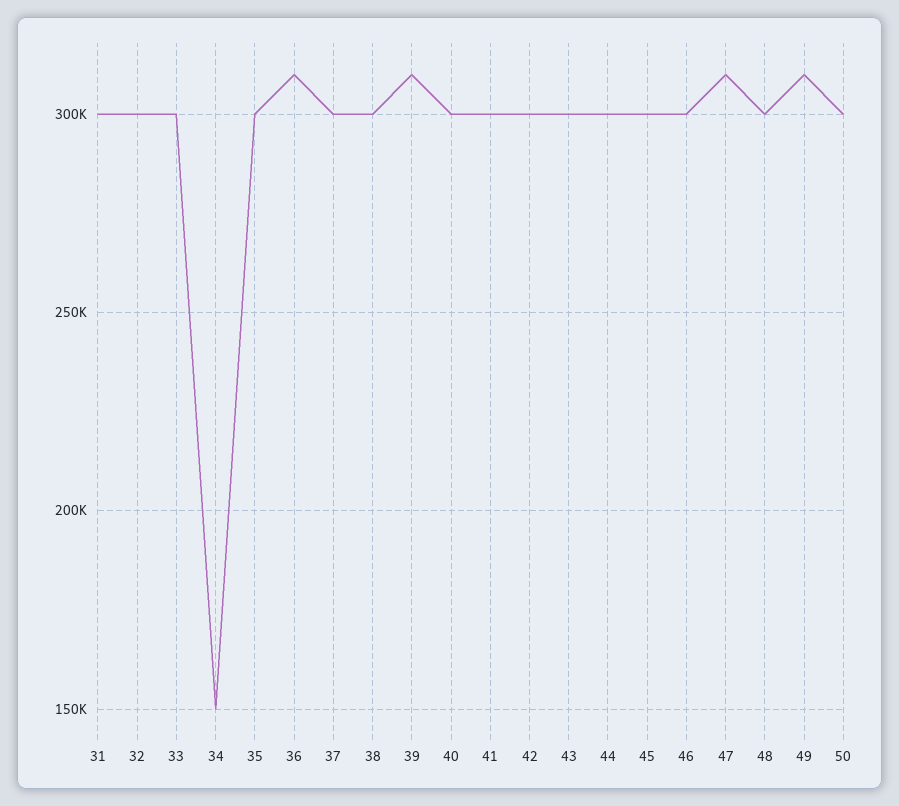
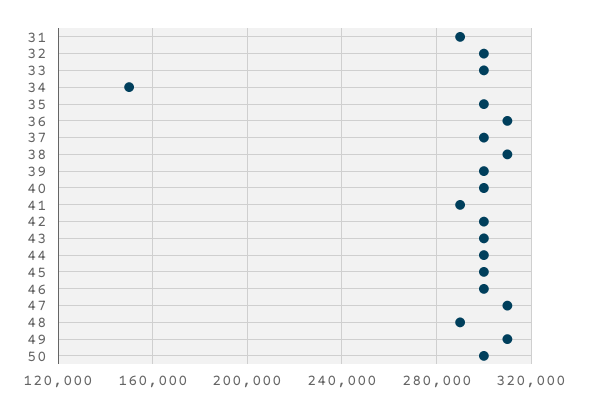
31: 300000 -> 290000
38: 300000 -> 310000
39: 310000 -> 300000
41: 300000 -> 290000
48: 300000 -> 290000

